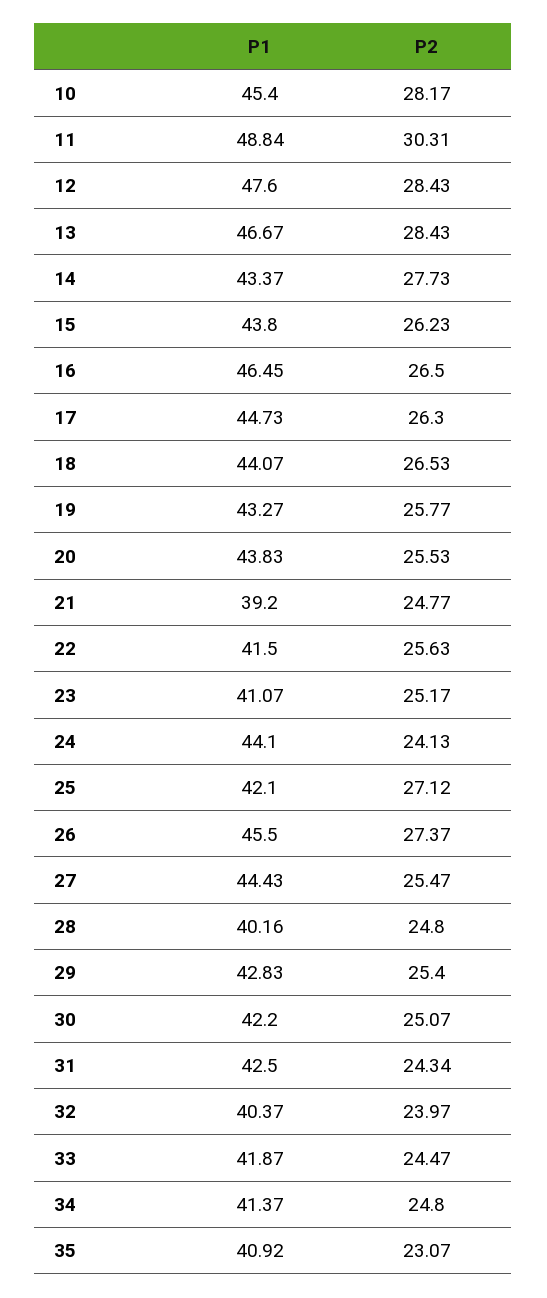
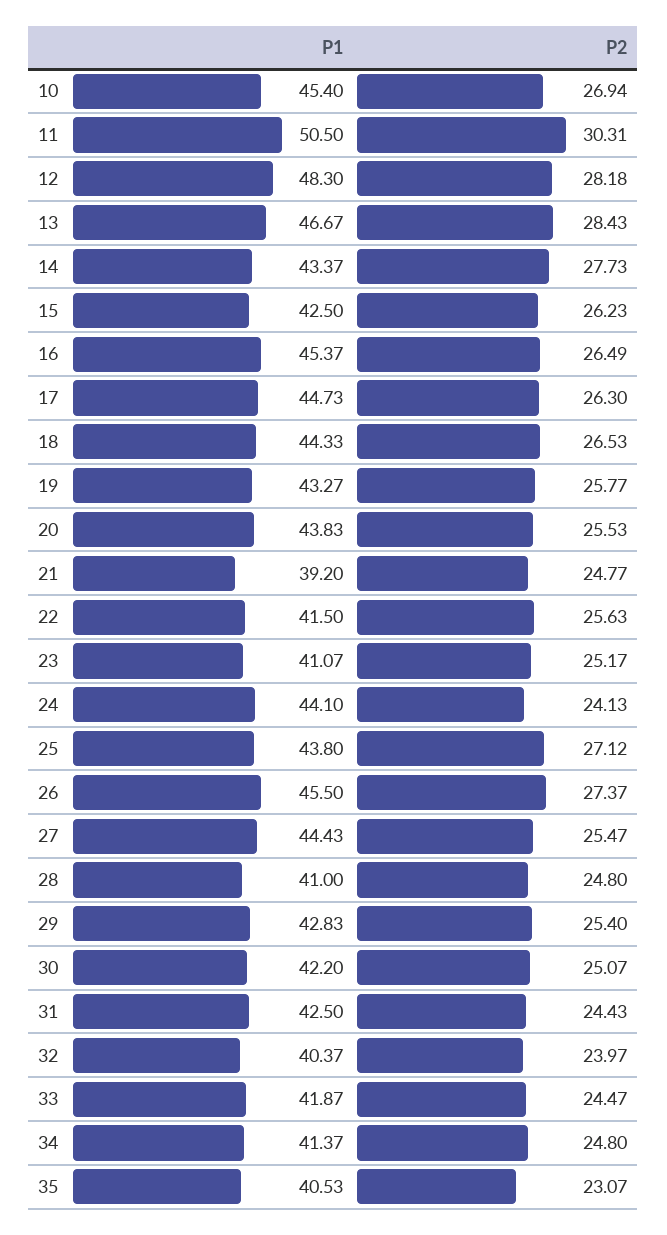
P2, 10: 28.17 -> 26.94
P1, 11: 48.84 -> 50.5
P1, 12: 47.6 -> 48.3
P2, 12: 28.43 -> 28.18
P1, 15: 43.8 -> 42.5
P1, 16: 46.45 -> 45.37
P2, 16: 26.5 -> 26.49
P1, 18: 44.07 -> 44.33
P1, 25: 42.1 -> 43.8
P1, 28: 40.16 -> 41
P2, 31: 24.34 -> 24.43
P1, 35: 40.92 -> 40.53

